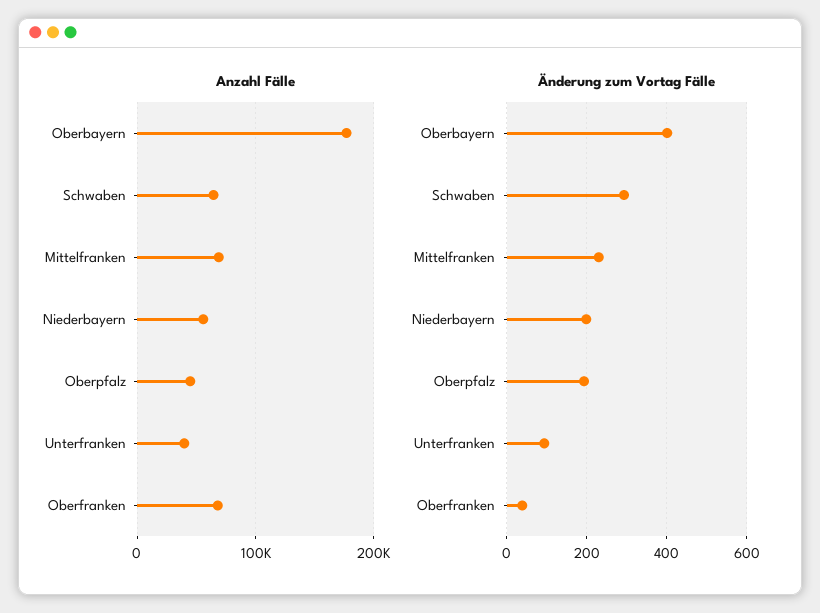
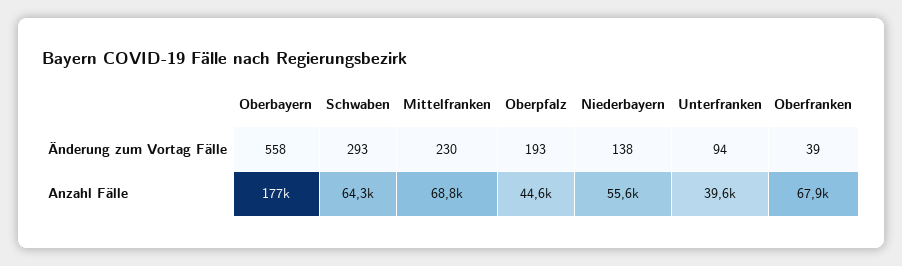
Änderung zum Vortag Fälle, Oberbayern: 400 -> 558
Änderung zum Vortag Fälle, Niederbayern: 200 -> 138

